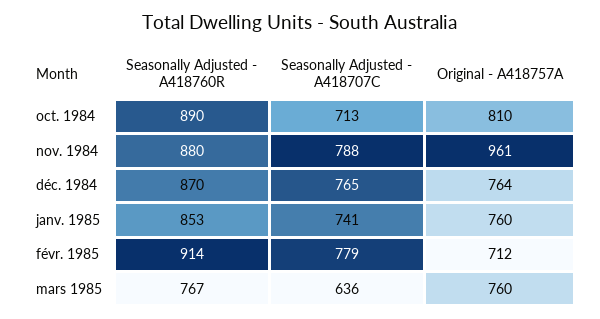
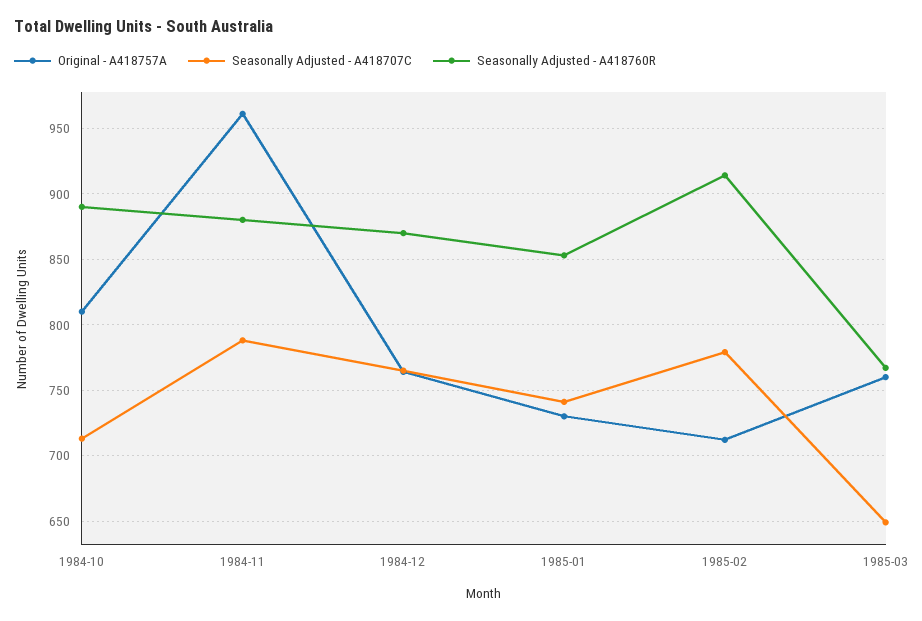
Original - A418757A, janv. 1985: 760 -> 730
Seasonally Adjusted - A418707C, mars 1985: 636 -> 650

